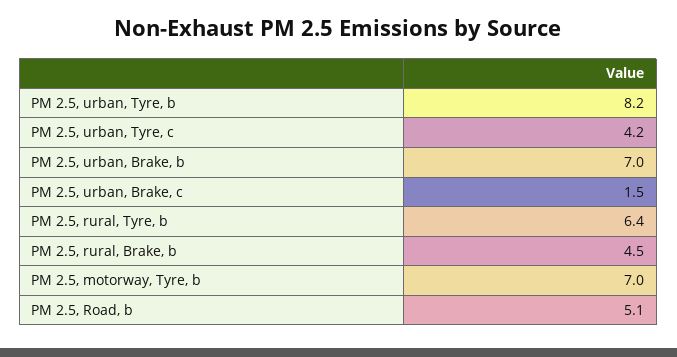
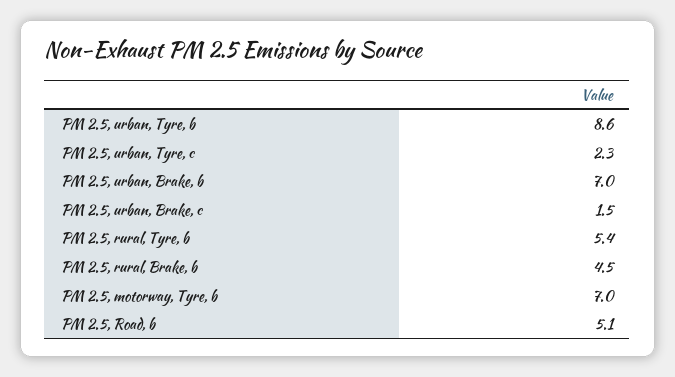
PM 2.5, urban, Tyre, b: 8.2 -> 8.6
PM 2.5, urban, Tyre, c: 4.2 -> 2.3
PM 2.5, rural, Tyre, b: 6.4 -> 5.4

